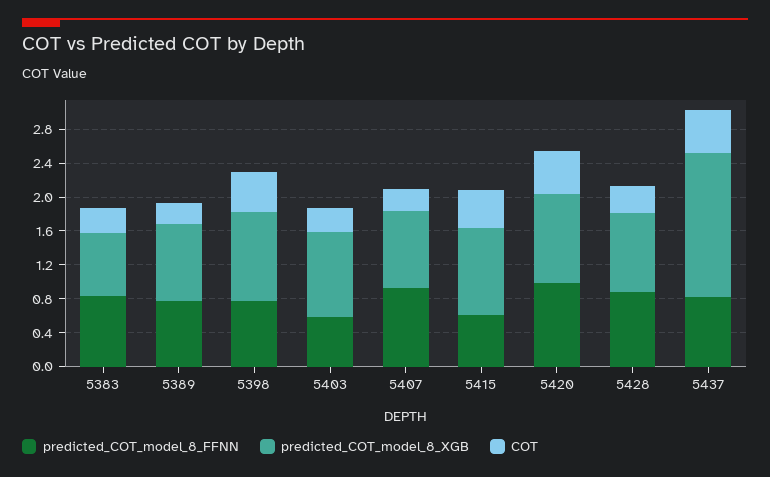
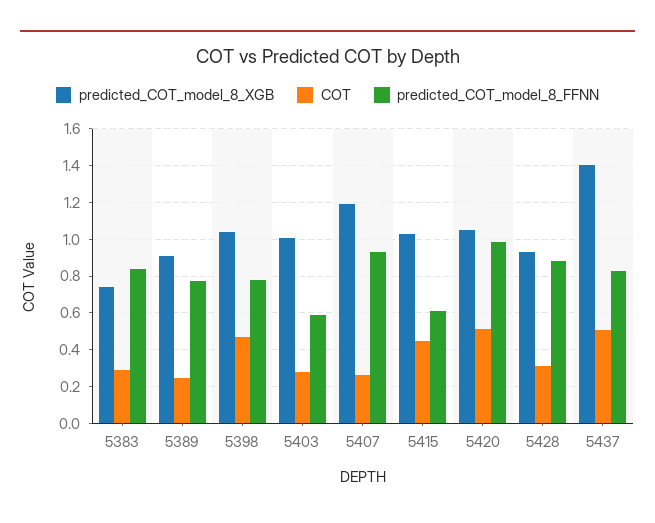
predicted_COT_model_8_XGB, 5407: 0.9 -> 1.2
predicted_COT_model_8_XGB, 5437: 1.7 -> 1.4

